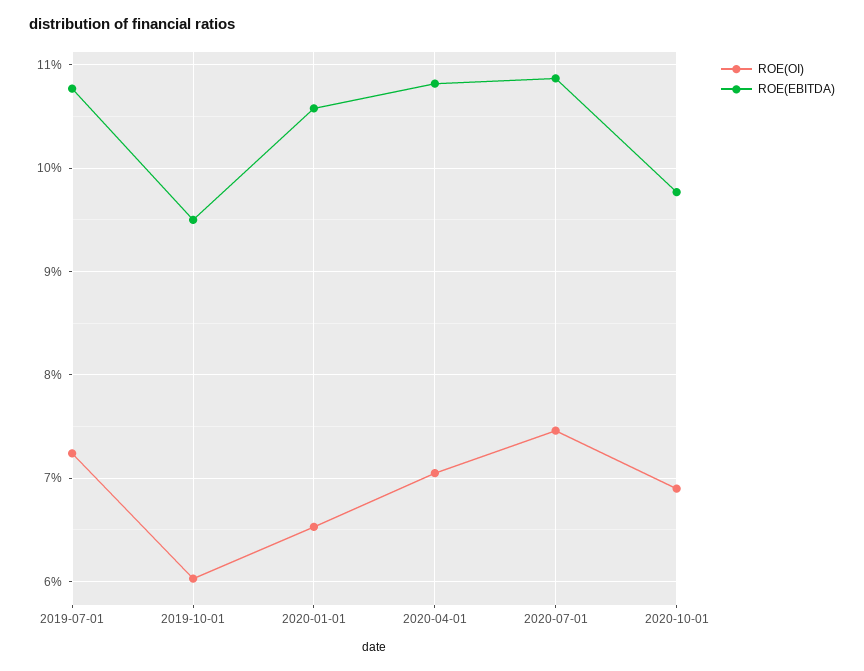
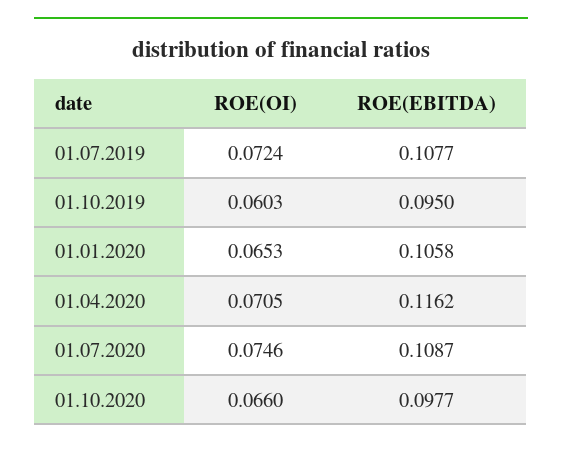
ROE(EBITDA), 2020-04-01: 0.108 -> 0.1162
ROE(OI), 2020-10-01: 0.069 -> 0.066

